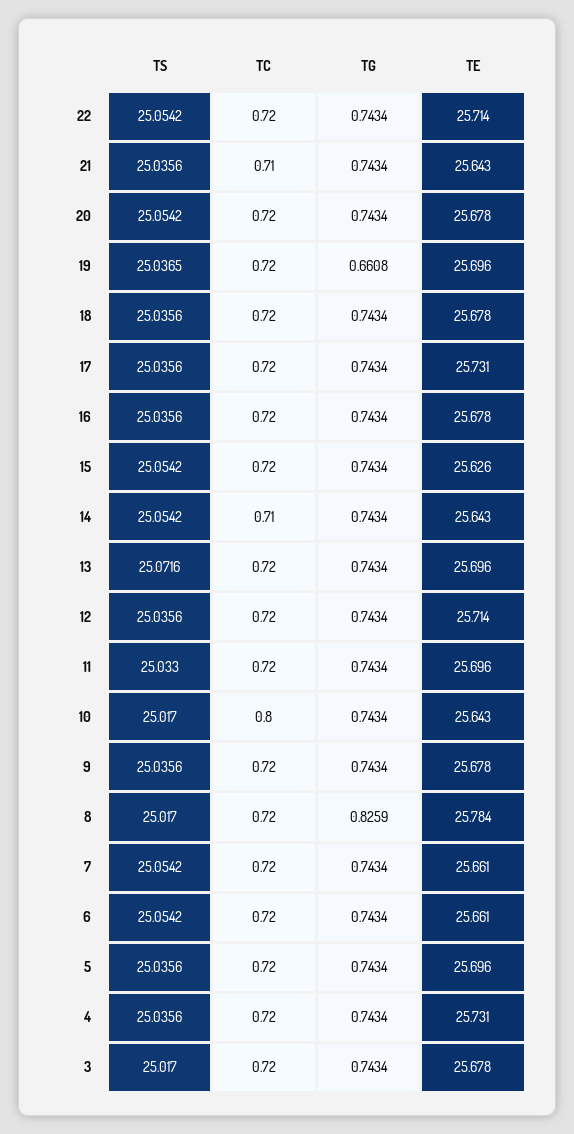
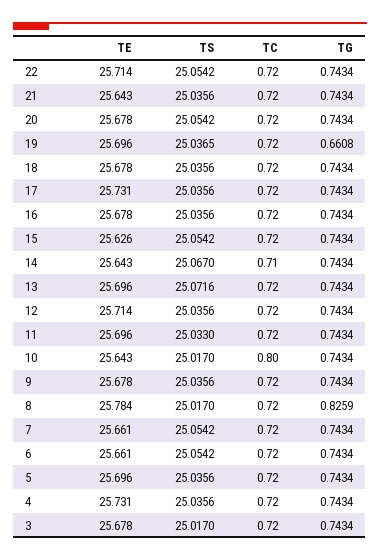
TC, 21: 0.71 -> 0.72
TS, 14: 25.0542 -> 25.067

